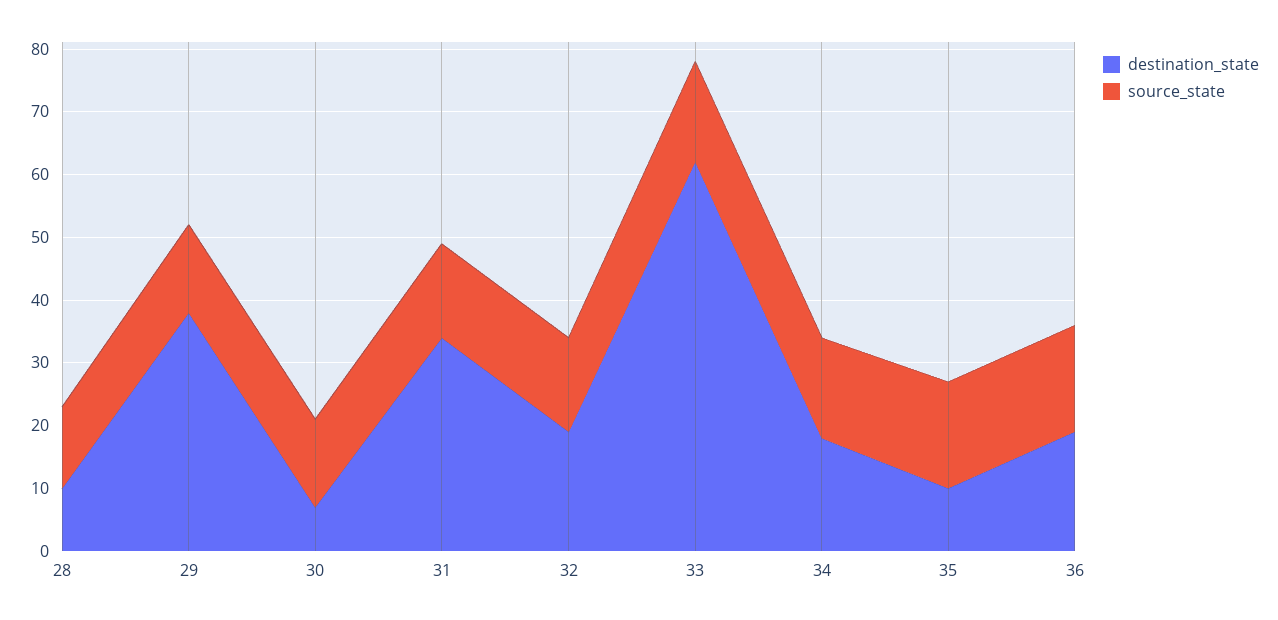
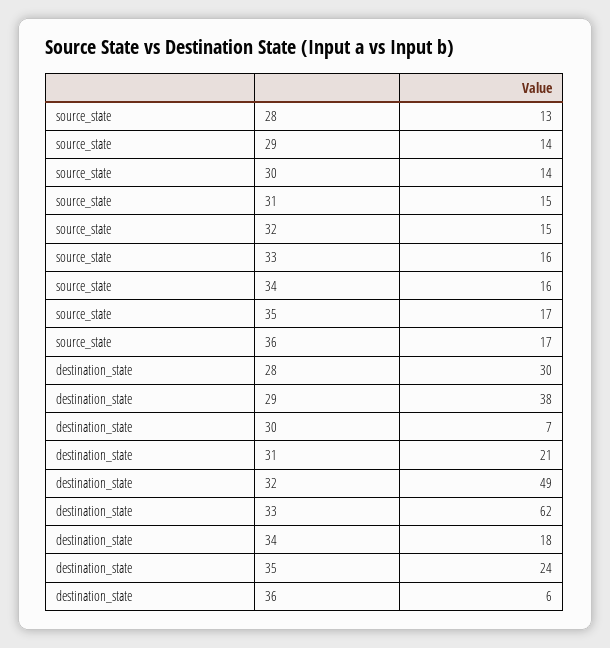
destination_state, 28: 10 -> 30
destination_state, 31: 35 -> 21
destination_state, 32: 20 -> 49
destination_state, 35: 10 -> 24
destination_state, 36: 20 -> 6

